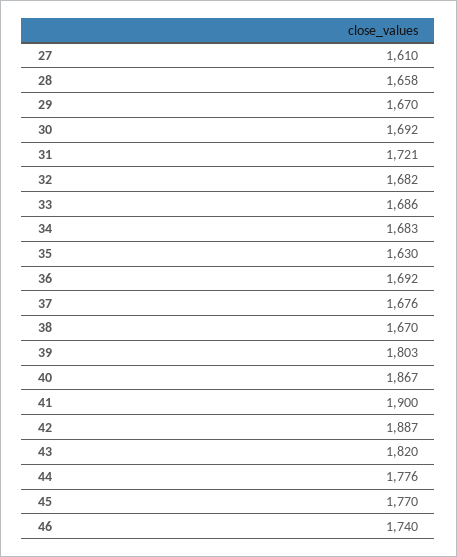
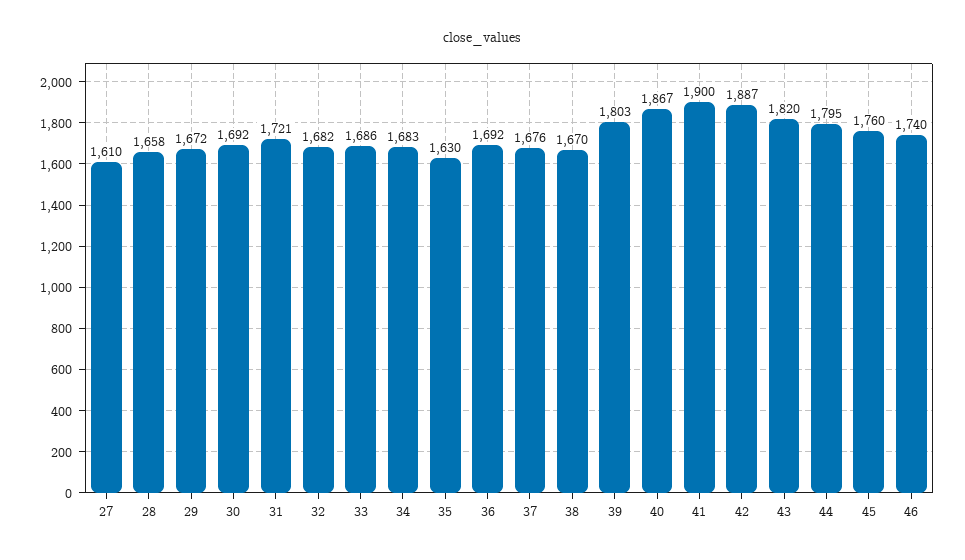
29: 1670 -> 1672
44: 1776 -> 1795
45: 1770 -> 1760

